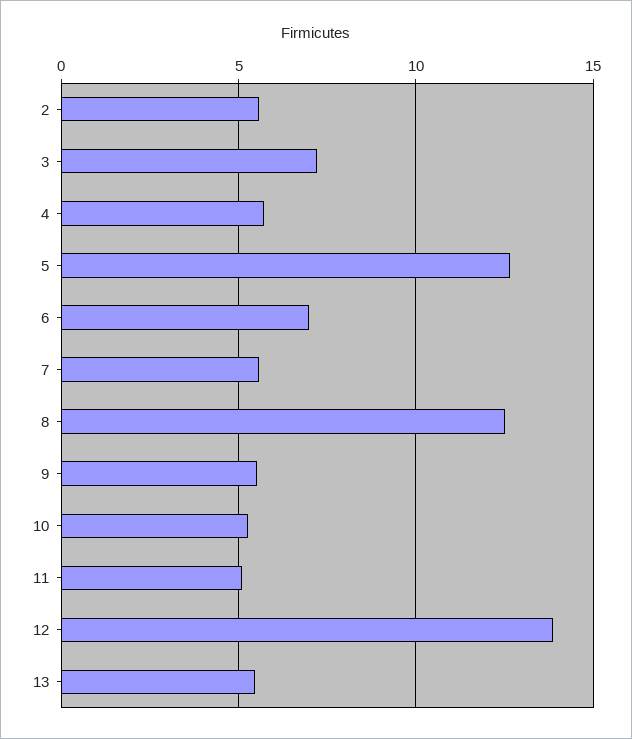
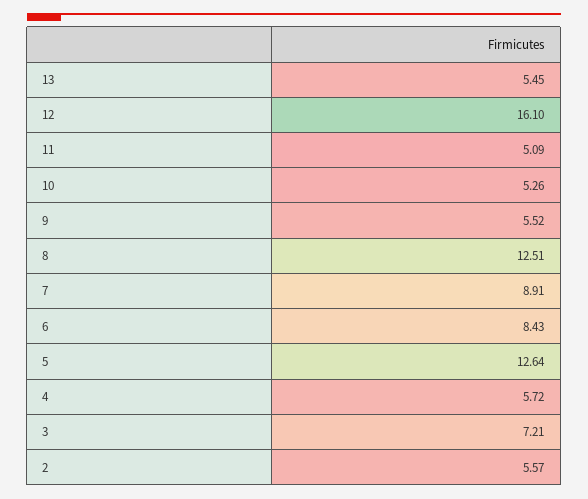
6: 7 -> 8.43
7: 5.5 -> 8.91
12: 14 -> 16.1

